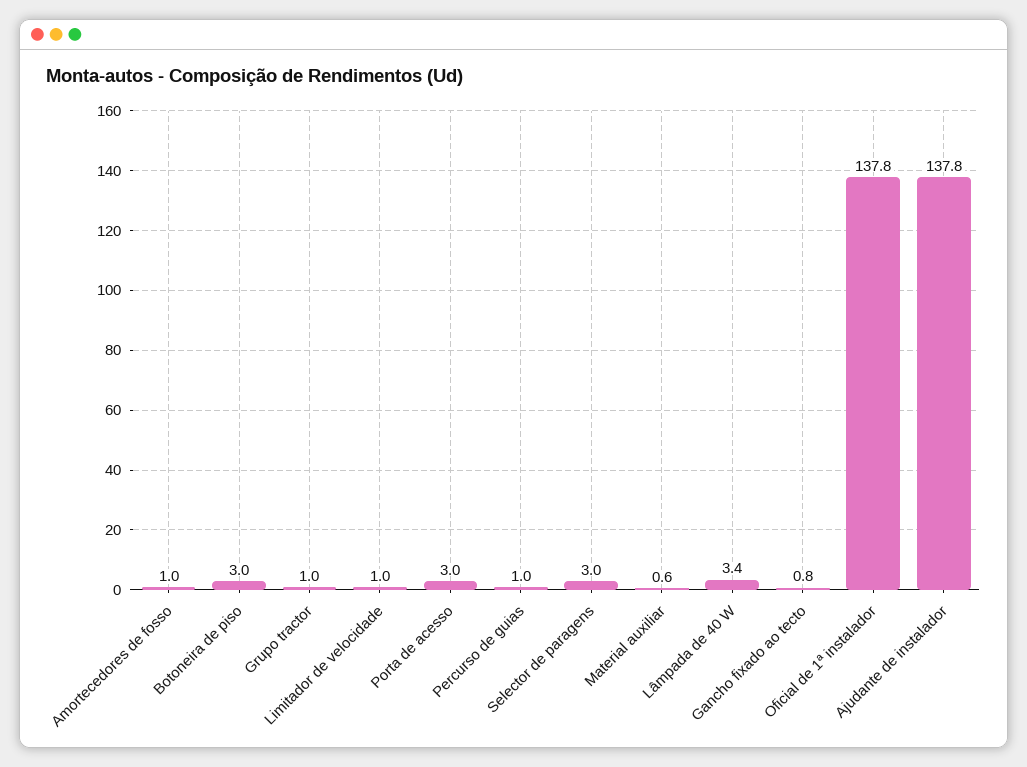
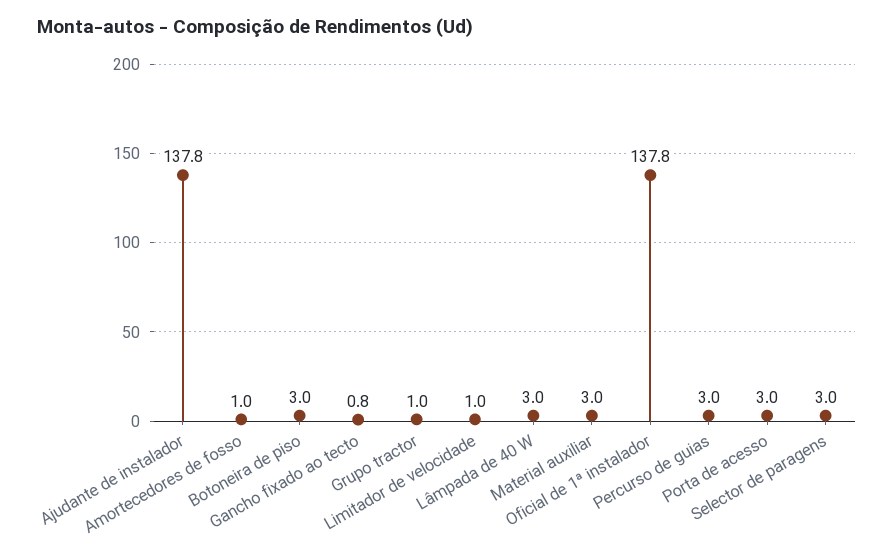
Percurso de guias: 1 -> 3
Material auxiliar: 0.6 -> 3
Lâmpada de 40 W: 3.4 -> 3

